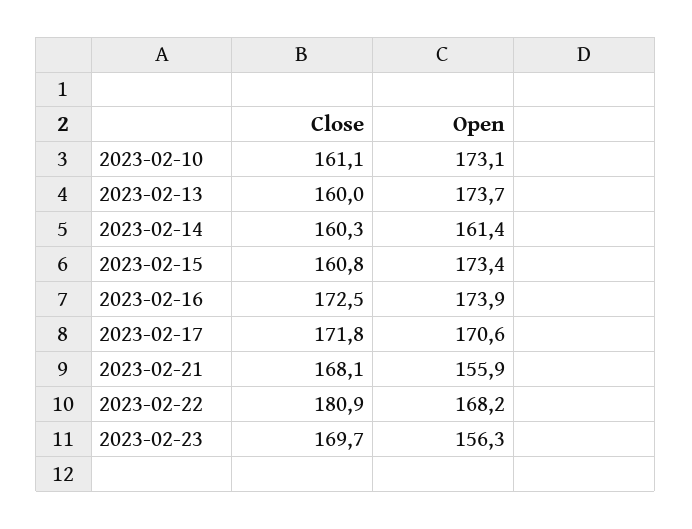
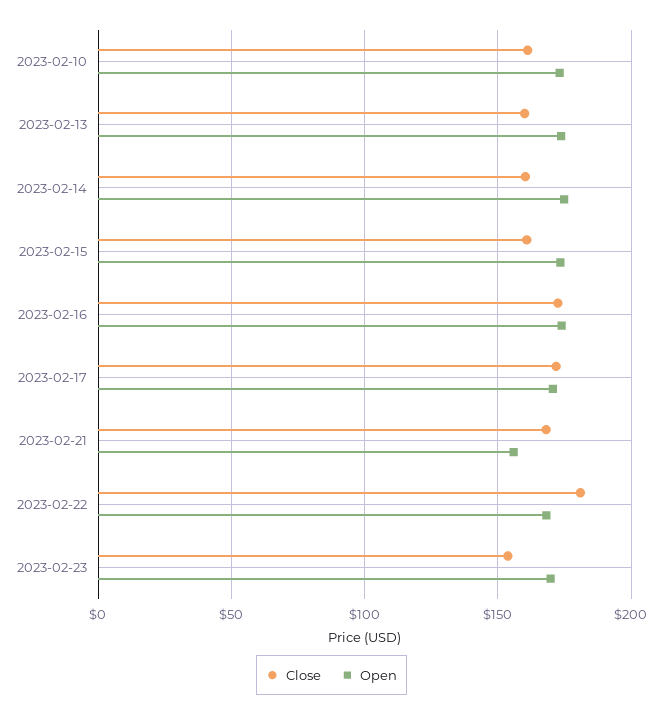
Open, 2023-02-14: 161.4 -> 175
Close, 2023-02-23: 169.7 -> 155
Open, 2023-02-23: 156.3 -> 170

